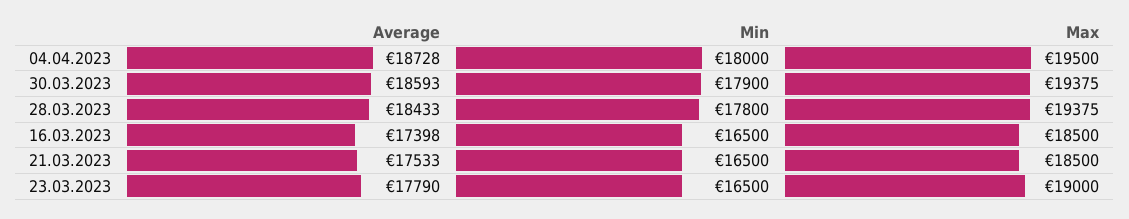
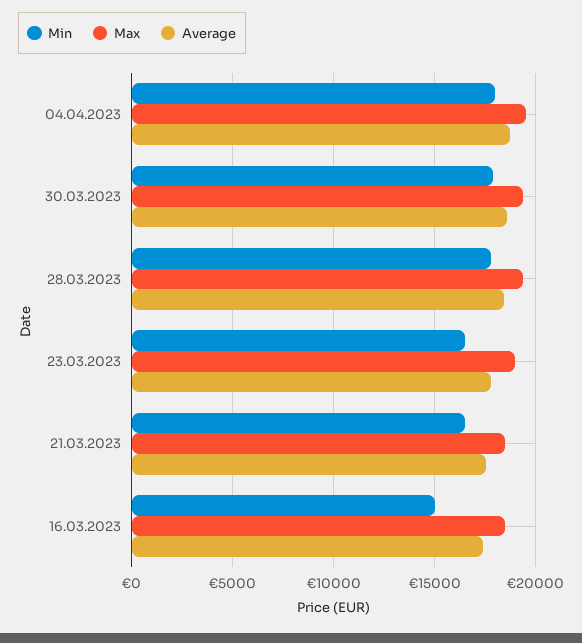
Min, 16.03.2023: 16500 -> 15000

